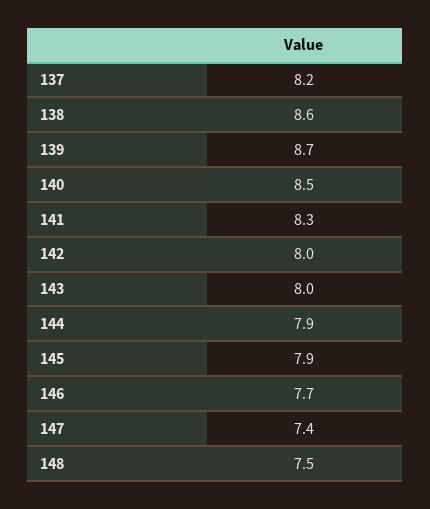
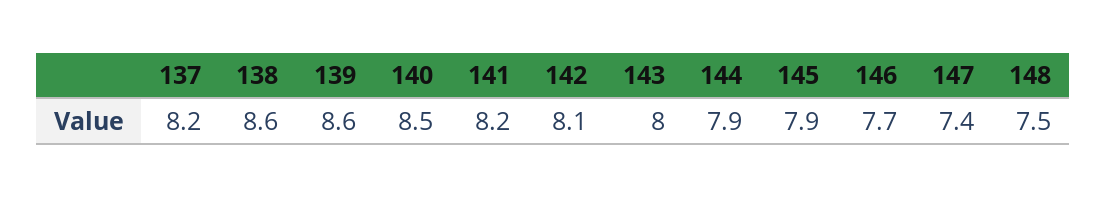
139: 8.7 -> 8.6
141: 8.3 -> 8.2
142: 8 -> 8.1

